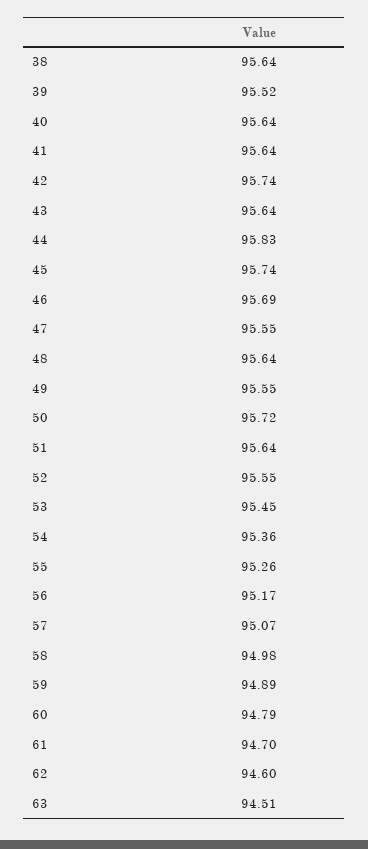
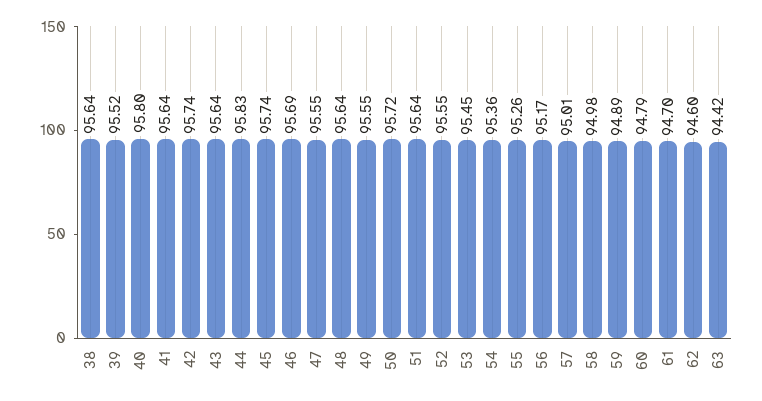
40: 95.64 -> 95.8
57: 95.07 -> 95.01
63: 94.51 -> 94.42

